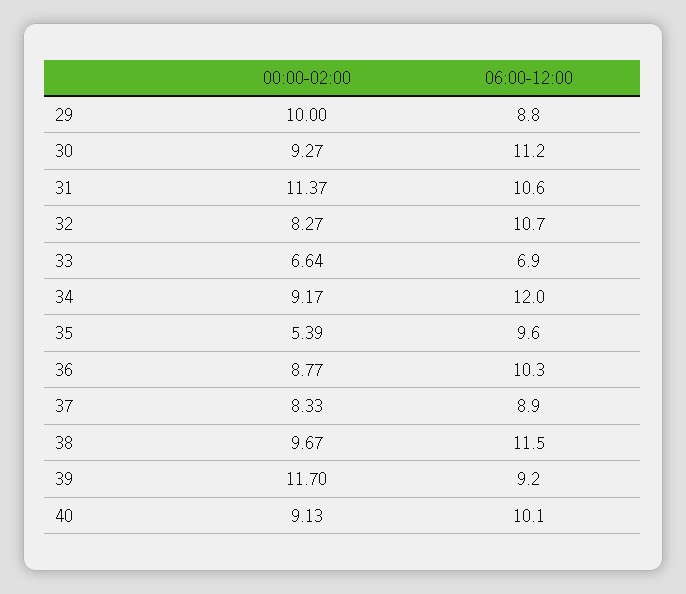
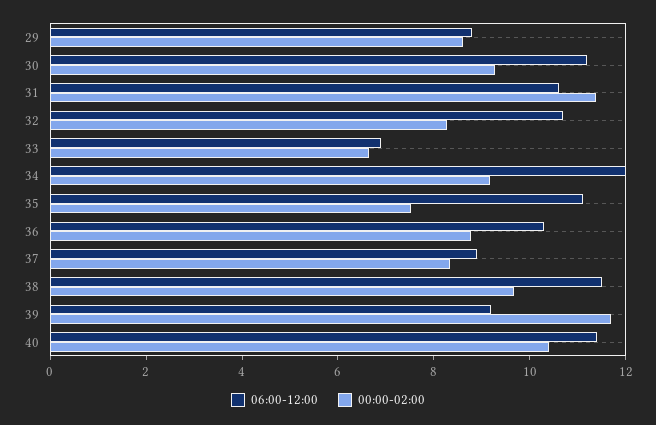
00:00-02:00, 29: 10 -> 8.5
00:00-02:00, 35: 5.39 -> 7.5
06:00-12:00, 35: 9.6 -> 11
00:00-02:00, 40: 9.13 -> 10.5
06:00-12:00, 40: 10.1 -> 11.5

